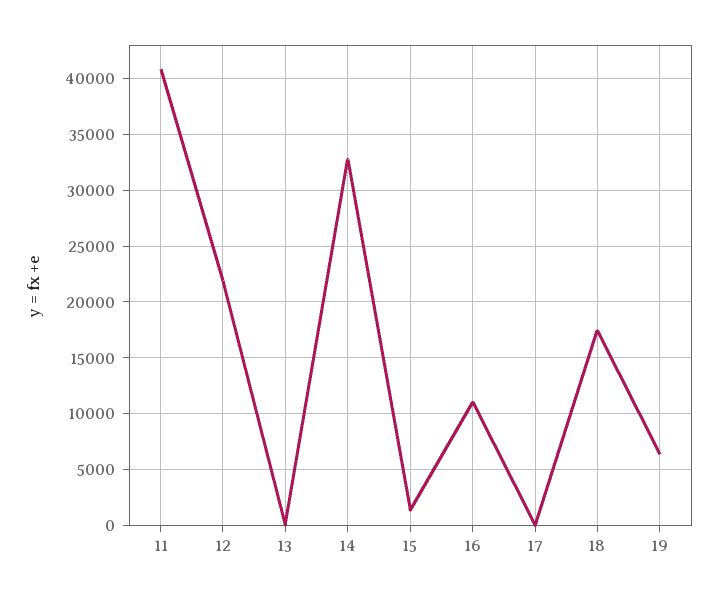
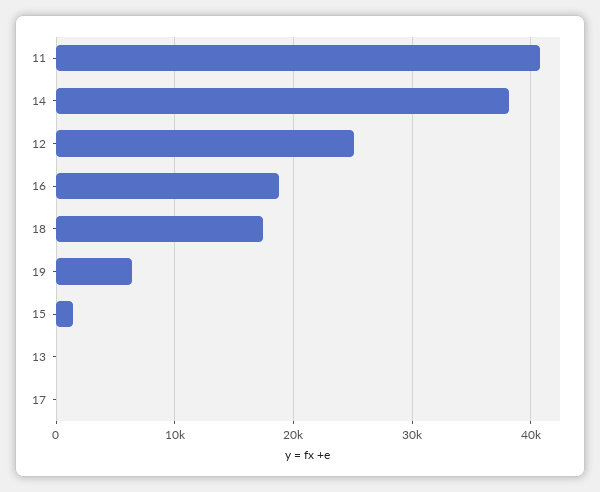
12: 22000 -> 25000
14: 33000 -> 38000
16: 11000 -> 19000

